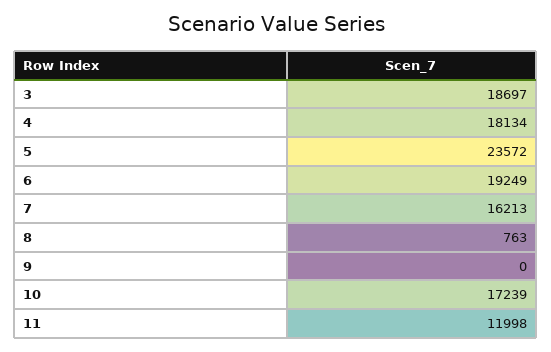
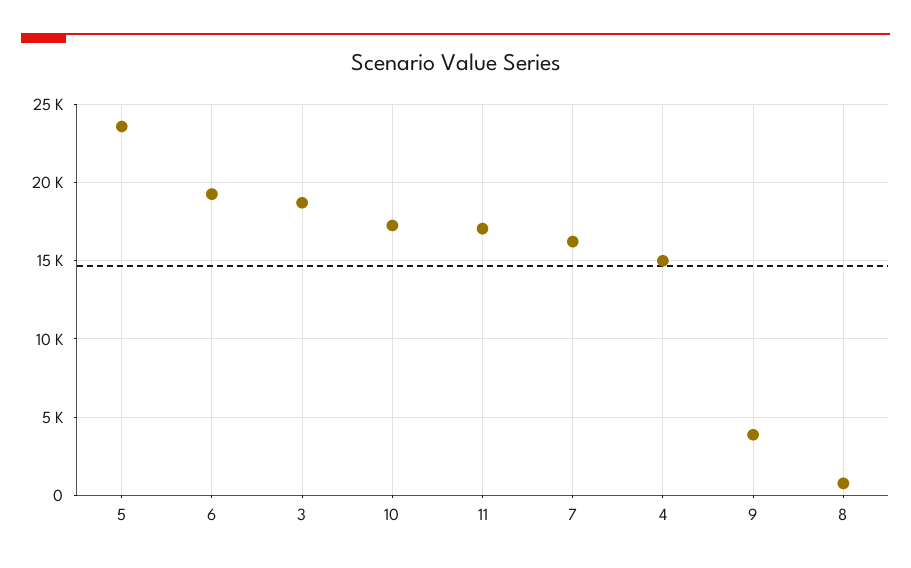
4: 18134 -> 15000
9: 0 -> 4000
11: 11998 -> 17000

